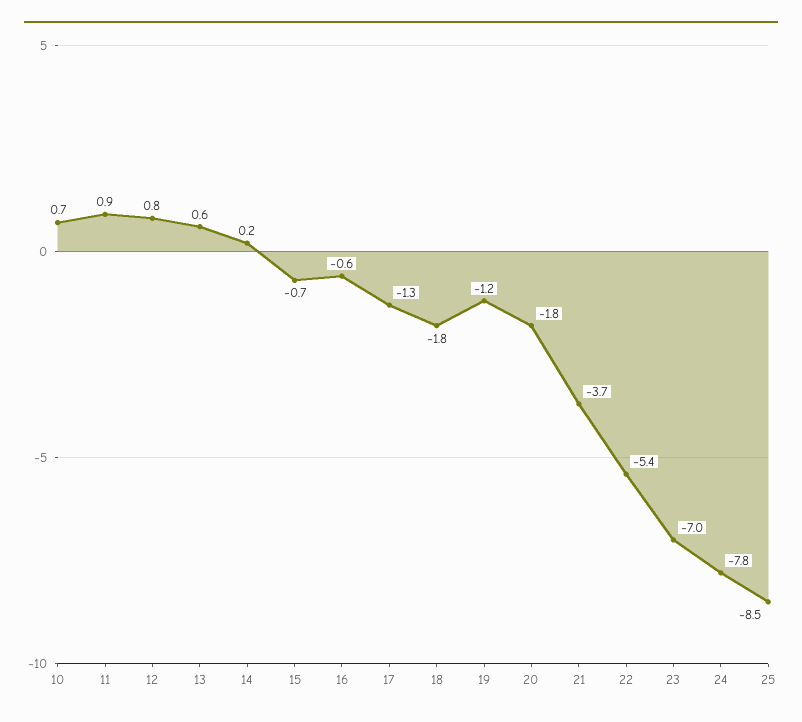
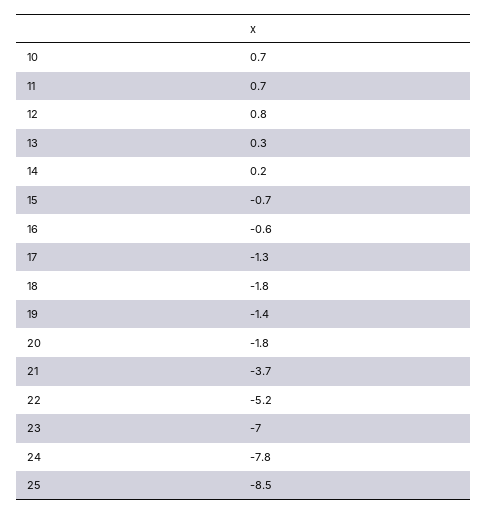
11: 0.9 -> 0.7
13: 0.6 -> 0.3
19: -1.2 -> -1.4
22: -5.4 -> -5.2

